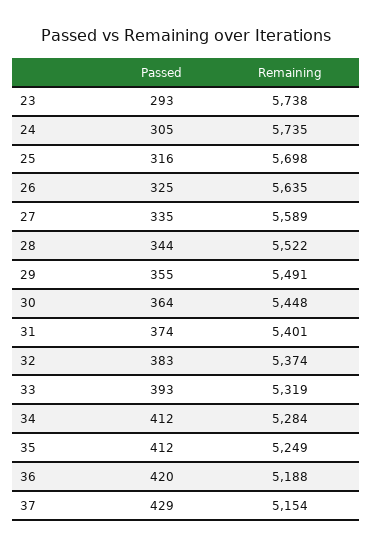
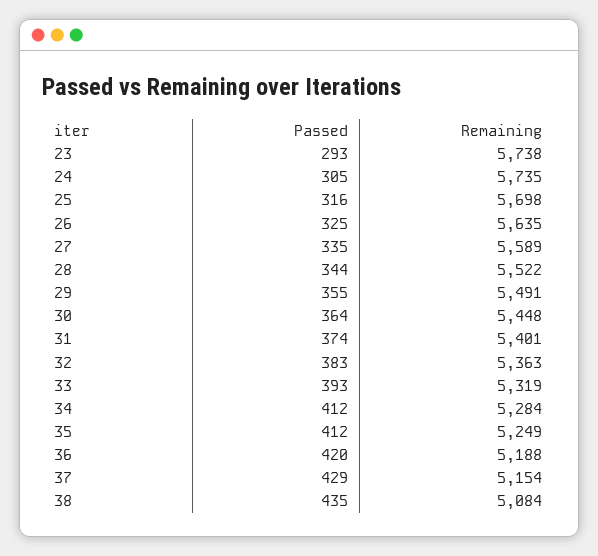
Remaining, 32: 5374 -> 5363
Passed, 38: none -> 435
Remaining, 38: none -> 5084

